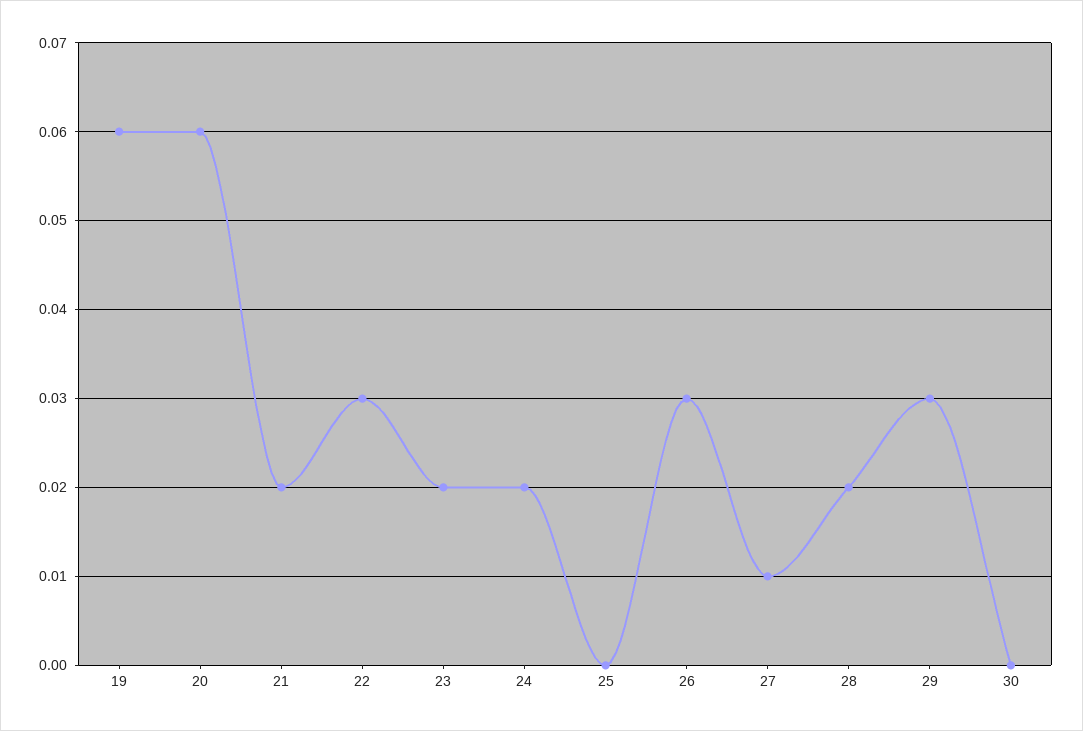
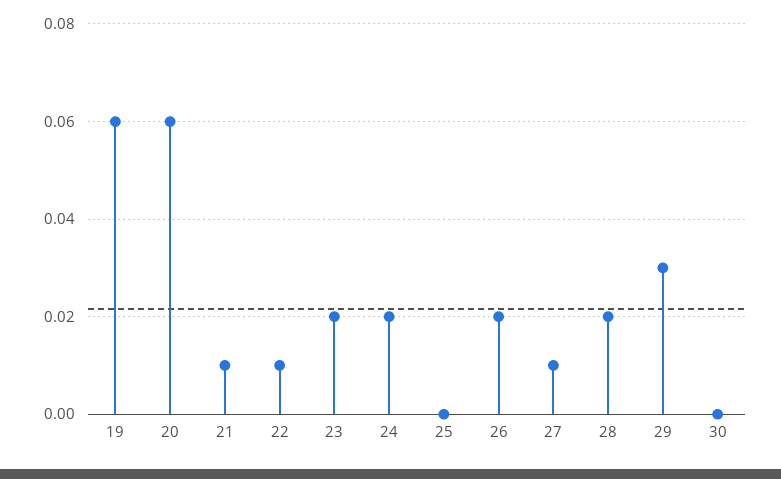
21: 0.02 -> 0.01
22: 0.03 -> 0.01
26: 0.03 -> 0.02

